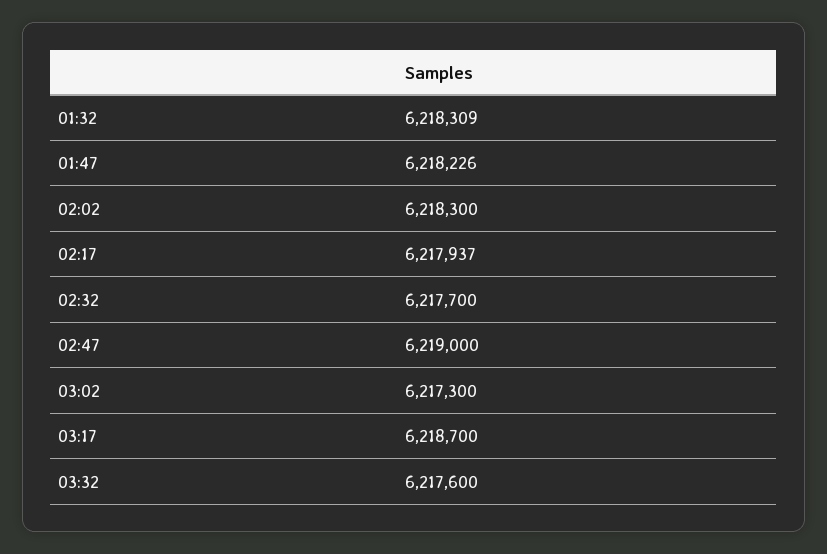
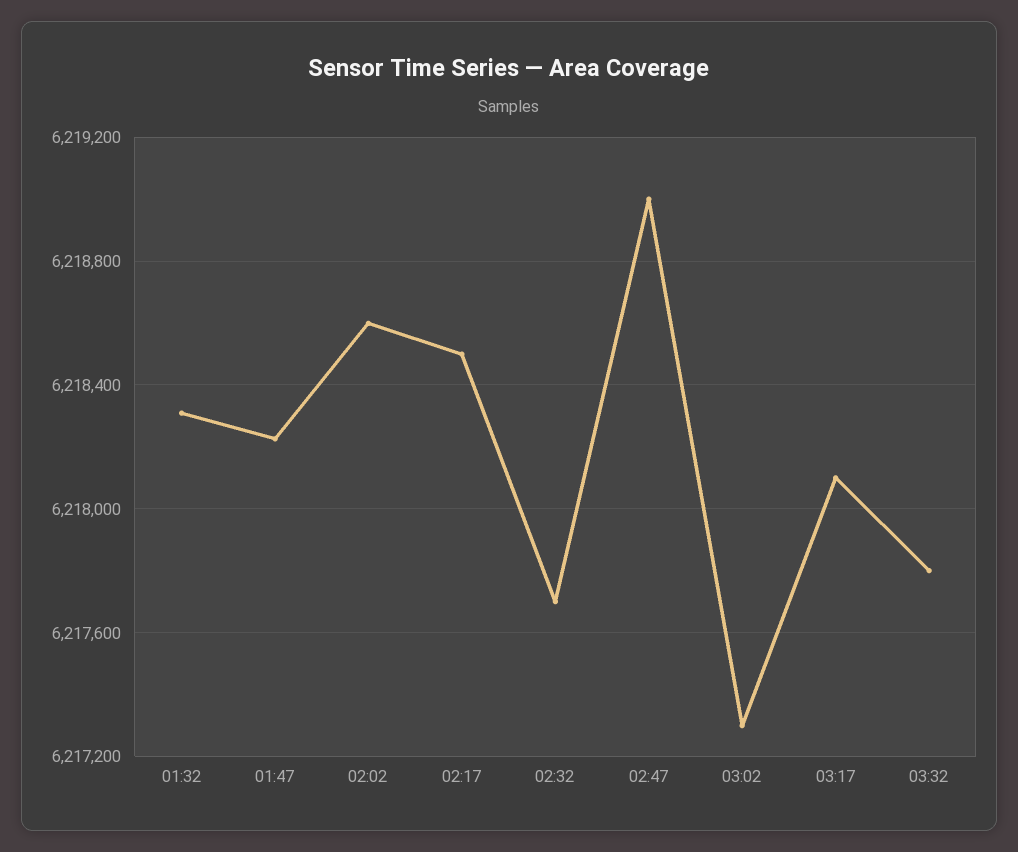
02:02: 6218300 -> 6218600
02:17: 6217937 -> 6218500
03:17: 6218700 -> 6218100
03:32: 6217600 -> 6217800

